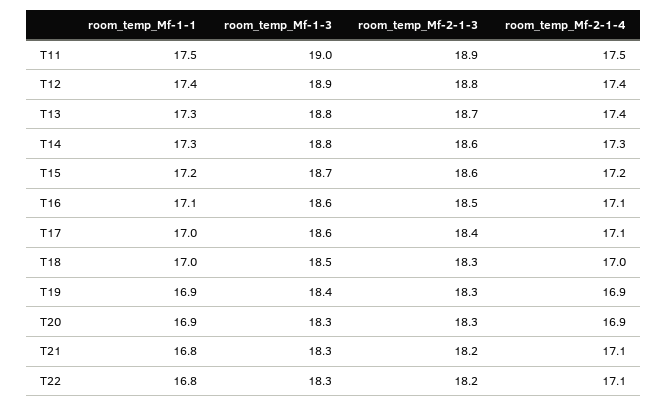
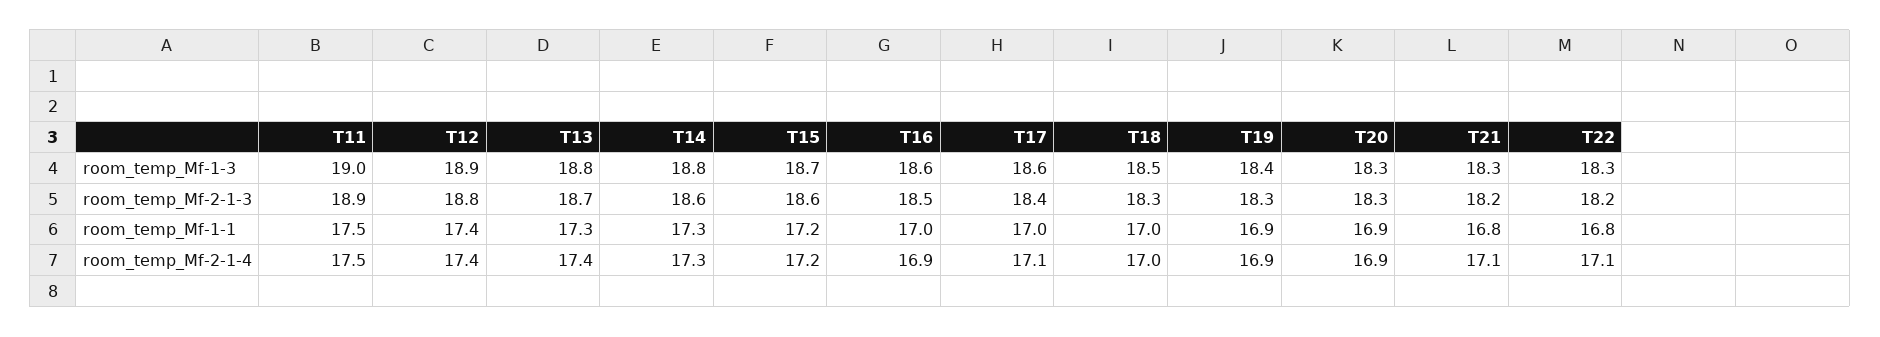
room_temp_Mf-1-1, T16: 17.1 -> 17
room_temp_Mf-2-1-4, T16: 17.1 -> 16.9

